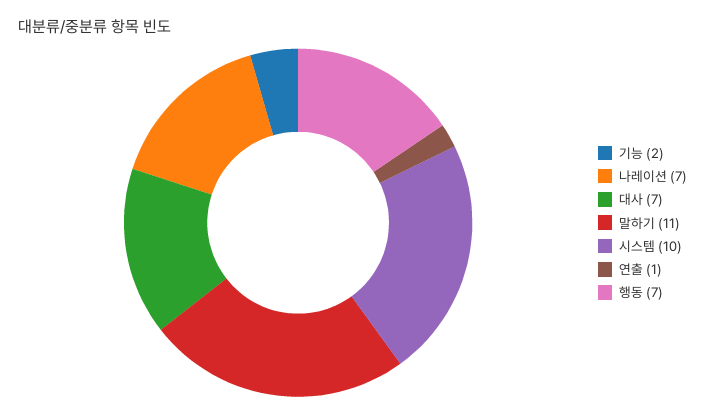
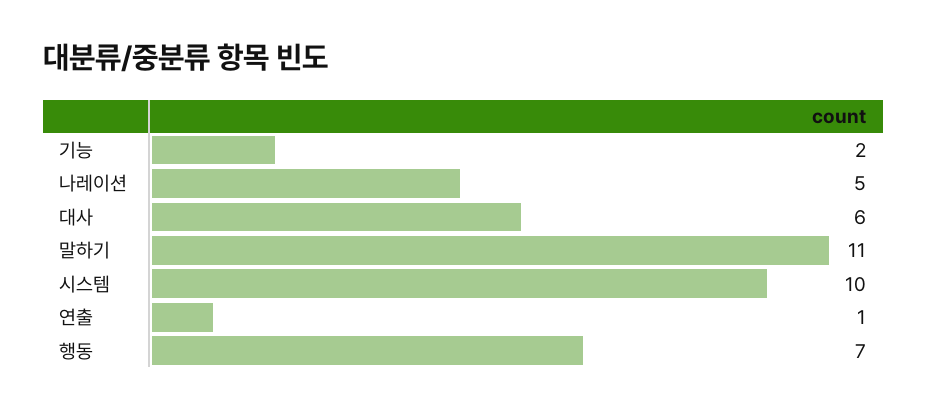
나레이션: 7 -> 5
대사: 7 -> 6

